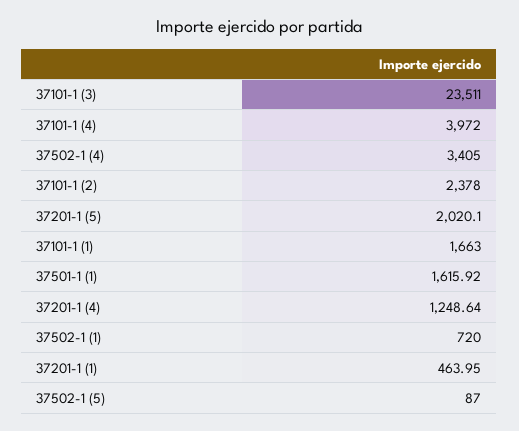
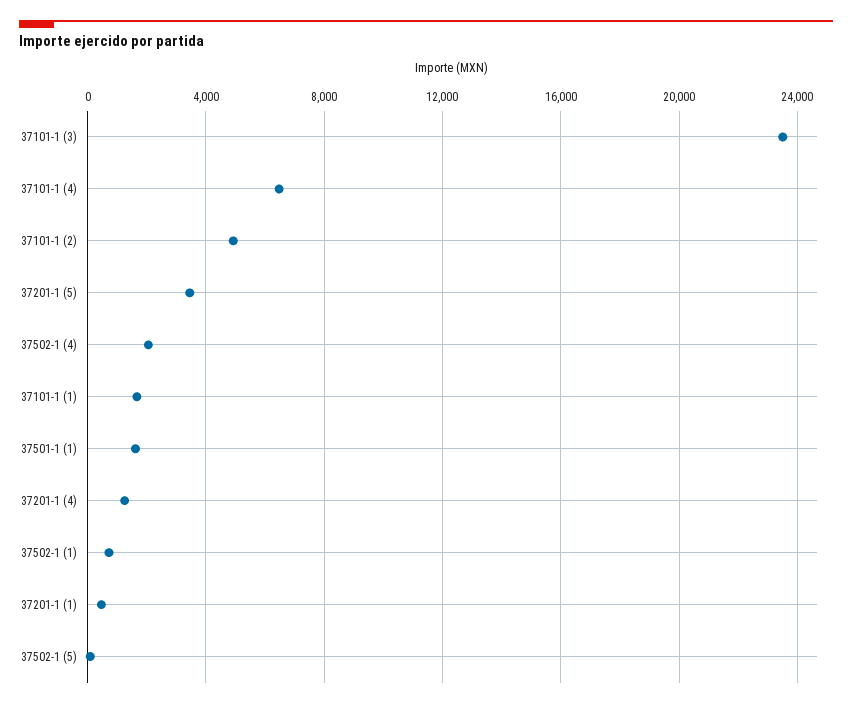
37101-1 (4): 3972 -> 6500
37502-1 (4): 3405 -> 2000
37101-1 (2): 2378 -> 5000
37201-1 (5): 2020.1 -> 3500

